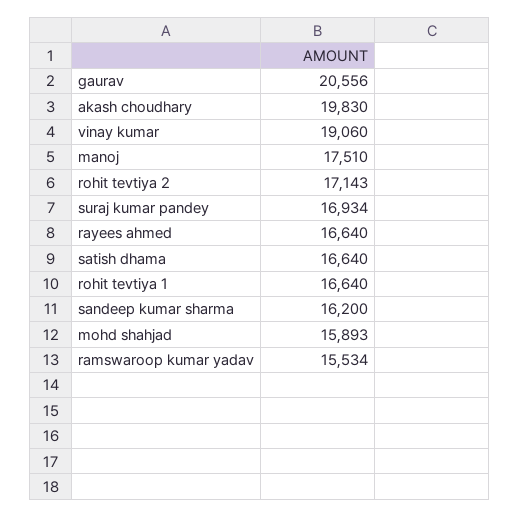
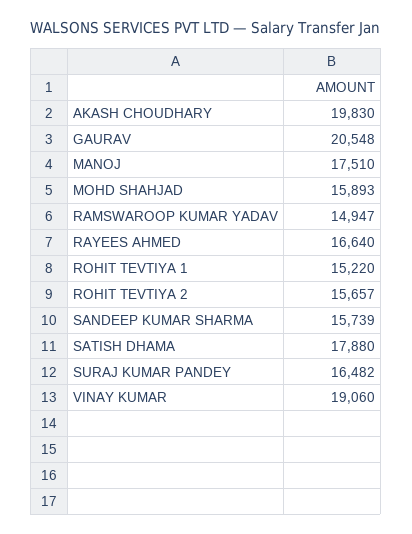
gaurav: 20556 -> 20548
rohit tevtiya 2: 17143 -> 15657
suraj kumar pandey: 16934 -> 16482
satish dhama: 16640 -> 17880
rohit tevtiya 1: 16640 -> 15220
sandeep kumar sharma: 16200 -> 15739
ramswaroop kumar yadav: 15534 -> 14947

